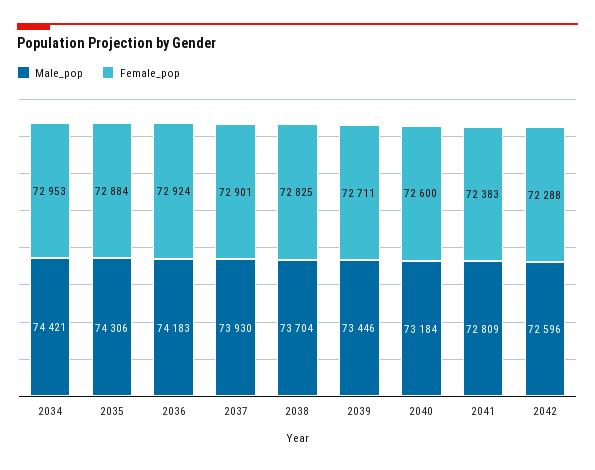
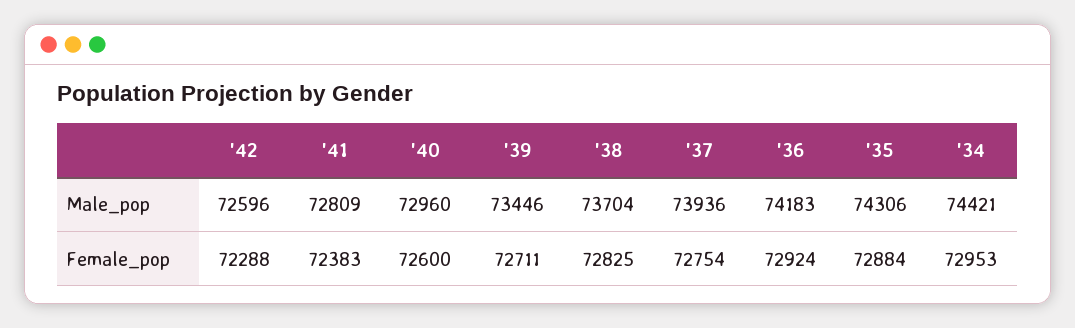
Male_pop, 2037: 73930 -> 73936
Female_pop, 2037: 72901 -> 72754
Male_pop, 2040: 73184 -> 72960

